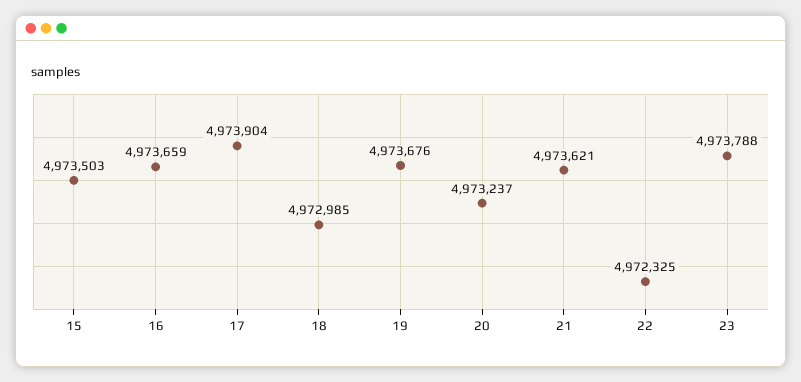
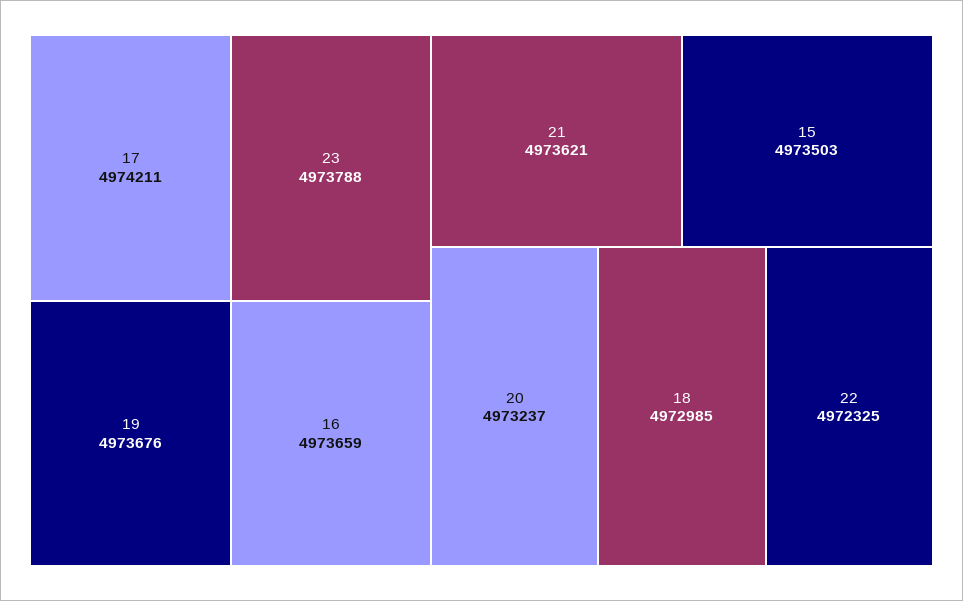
17: 4973904 -> 4974211

